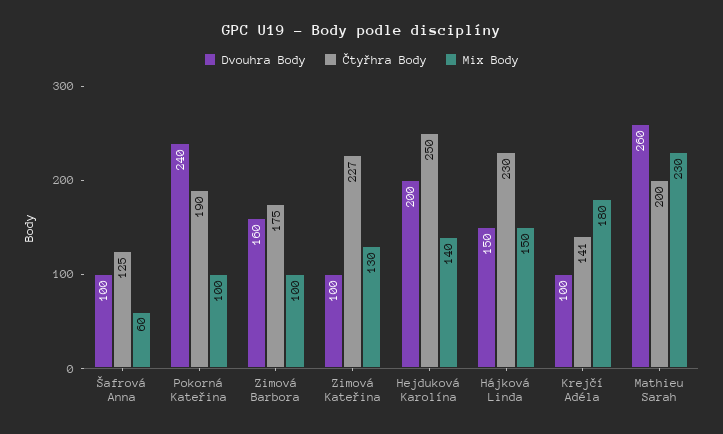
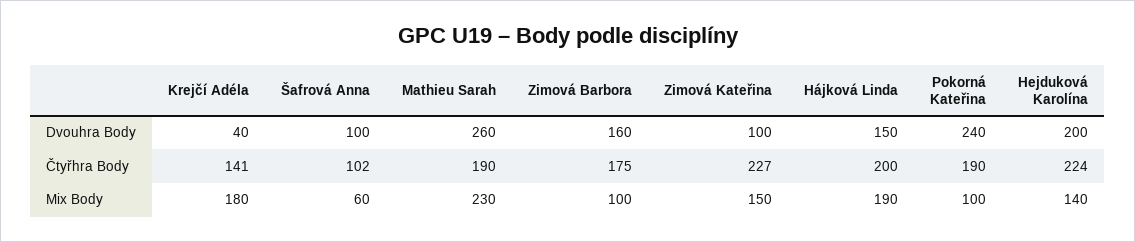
Čtyřhra Body, Šafrová Anna: 125 -> 102
Mix Body, Zimová Kateřina: 130 -> 150
Čtyřhra Body, Hejduková Karolína: 250 -> 224
Čtyřhra Body, Hájková Linda: 230 -> 200
Mix Body, Hájková Linda: 150 -> 190
Dvouhra Body, Krejčí Adéla: 100 -> 40
Čtyřhra Body, Mathieu Sarah: 200 -> 190

